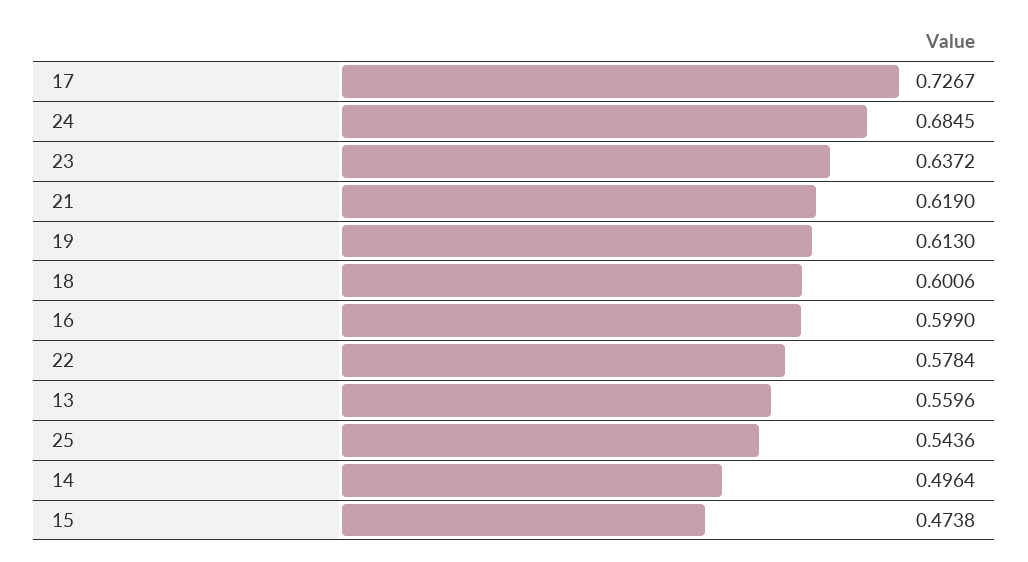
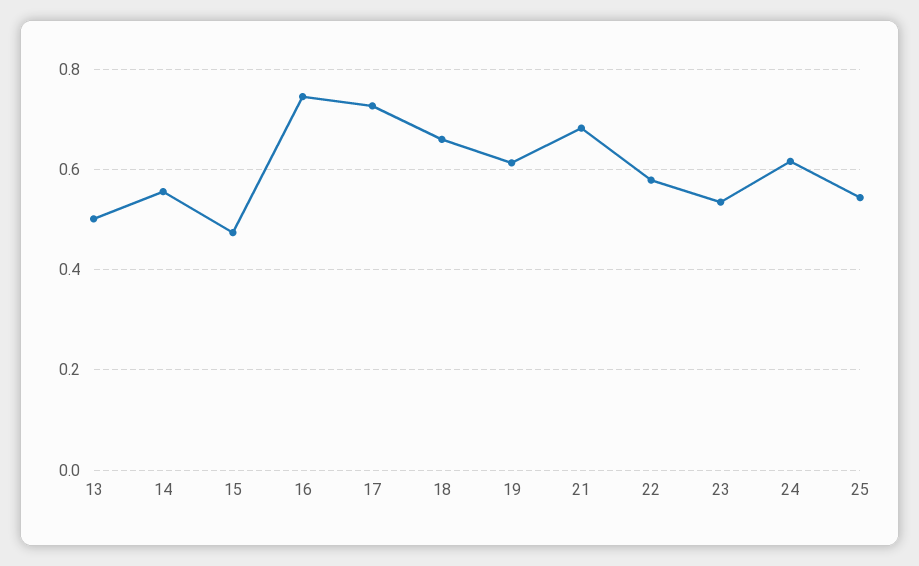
24: 0.6845 -> 0.62
23: 0.6372 -> 0.54
21: 0.619 -> 0.68
18: 0.6006 -> 0.66
16: 0.599 -> 0.74
13: 0.5596 -> 0.5
14: 0.4964 -> 0.56

